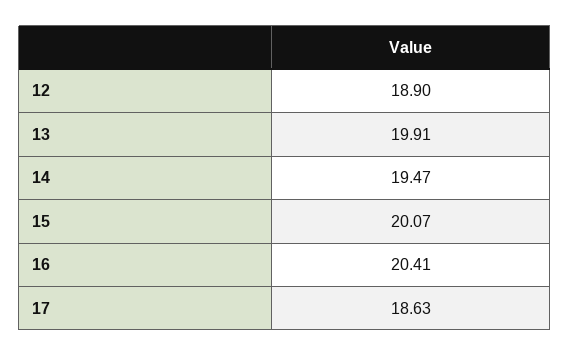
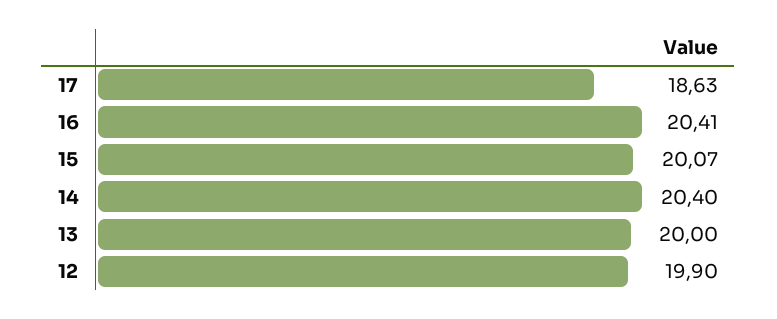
12: 18.9 -> 19.9
13: 19.91 -> 20
14: 19.47 -> 20.4

